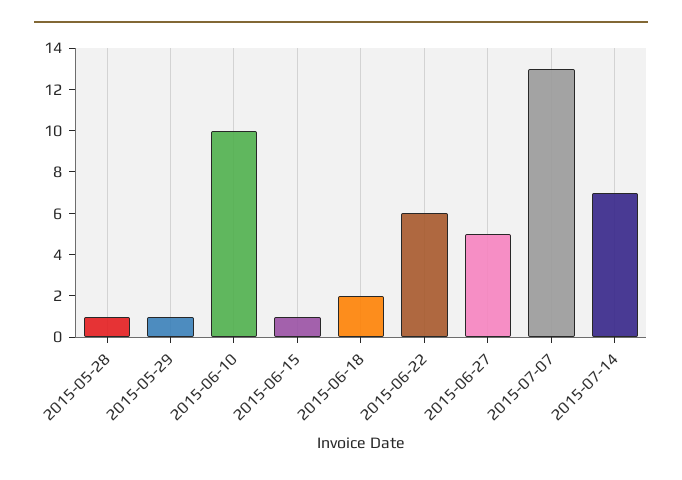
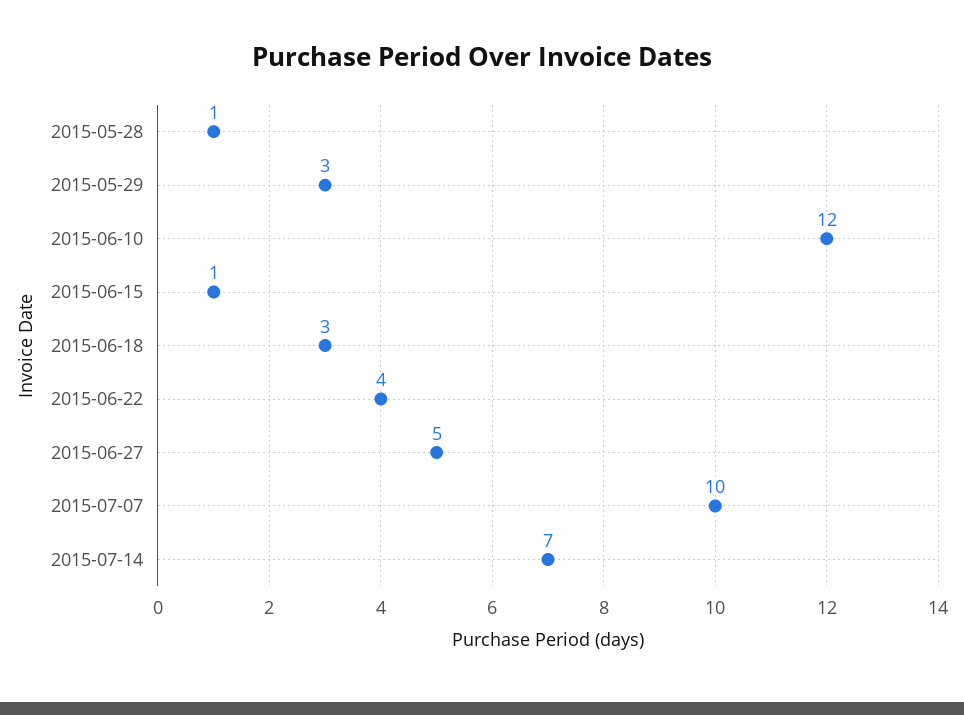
2015-05-29: 1 -> 3
2015-06-10: 10 -> 12
2015-06-18: 2 -> 3
2015-06-22: 6 -> 4
2015-07-07: 13 -> 10

